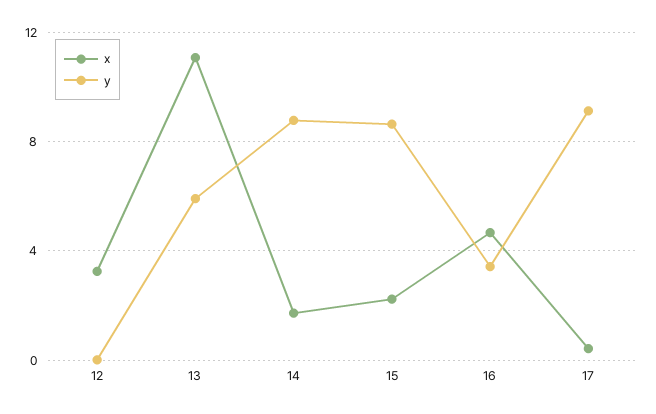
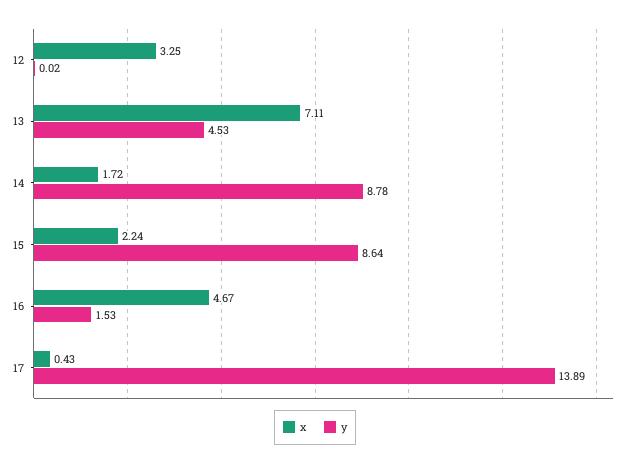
x, 13: 11 -> 7.11
y, 13: 6 -> 4.53
y, 16: 3.5 -> 1.53
y, 17: 9 -> 13.89

